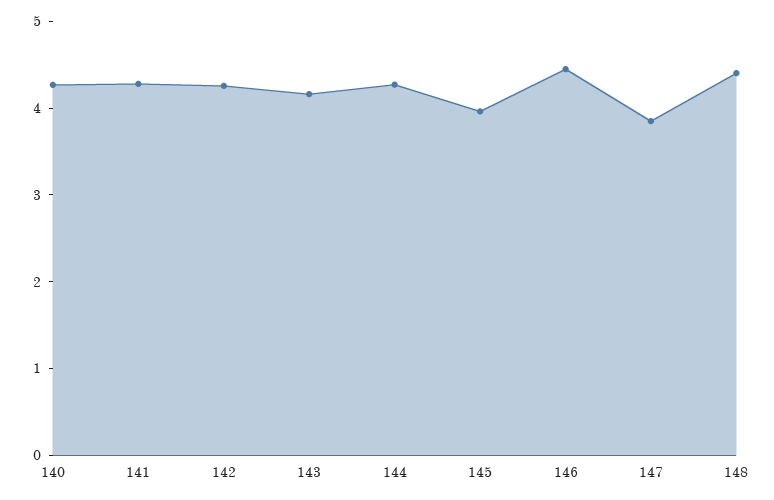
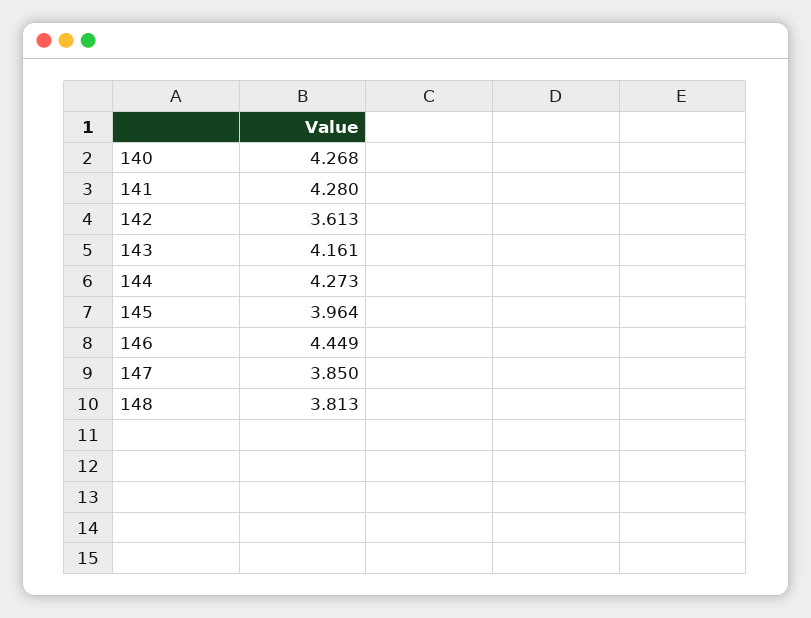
142: 4.2 -> 3.613
148: 4.4 -> 3.813

